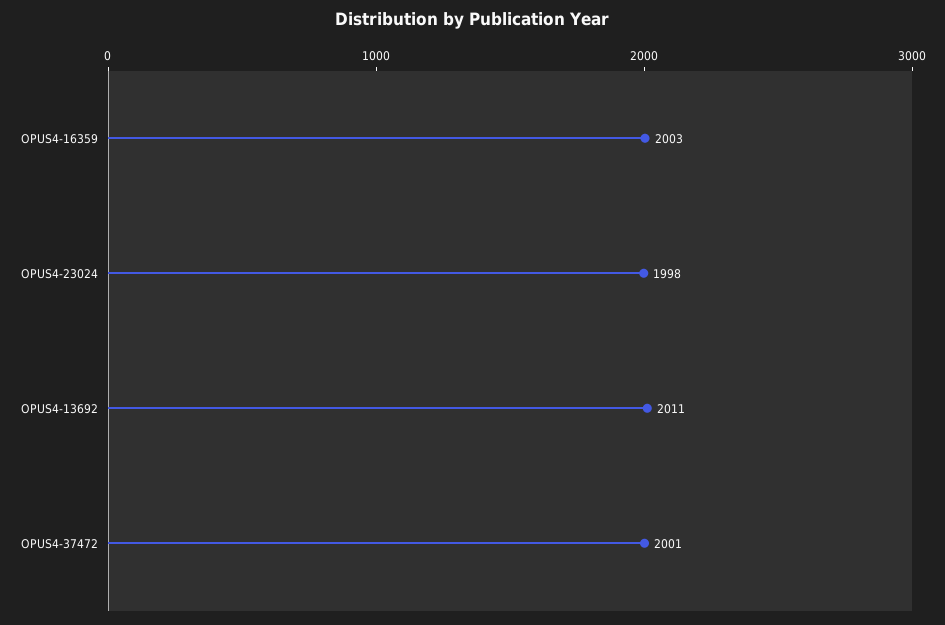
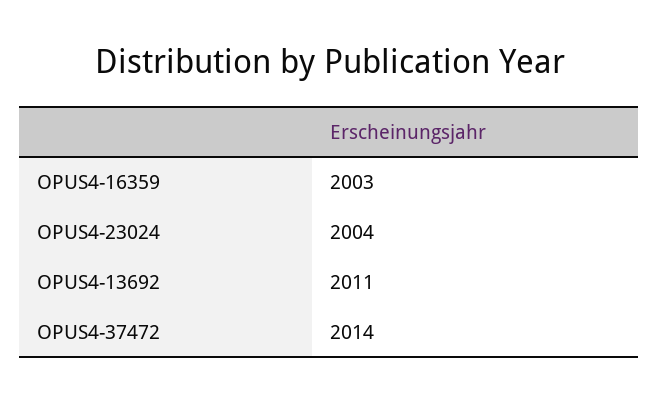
OPUS4-23024: 1998 -> 2004
OPUS4-37472: 2001 -> 2014

